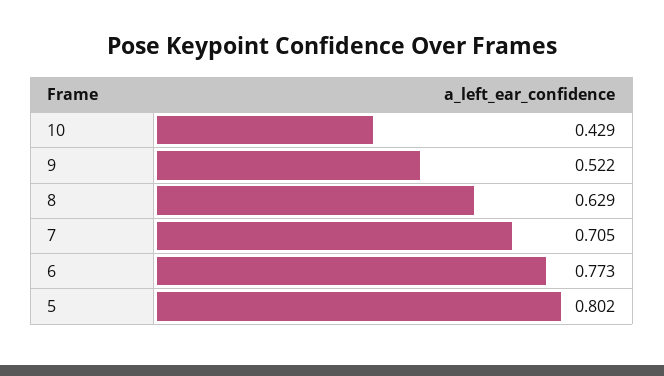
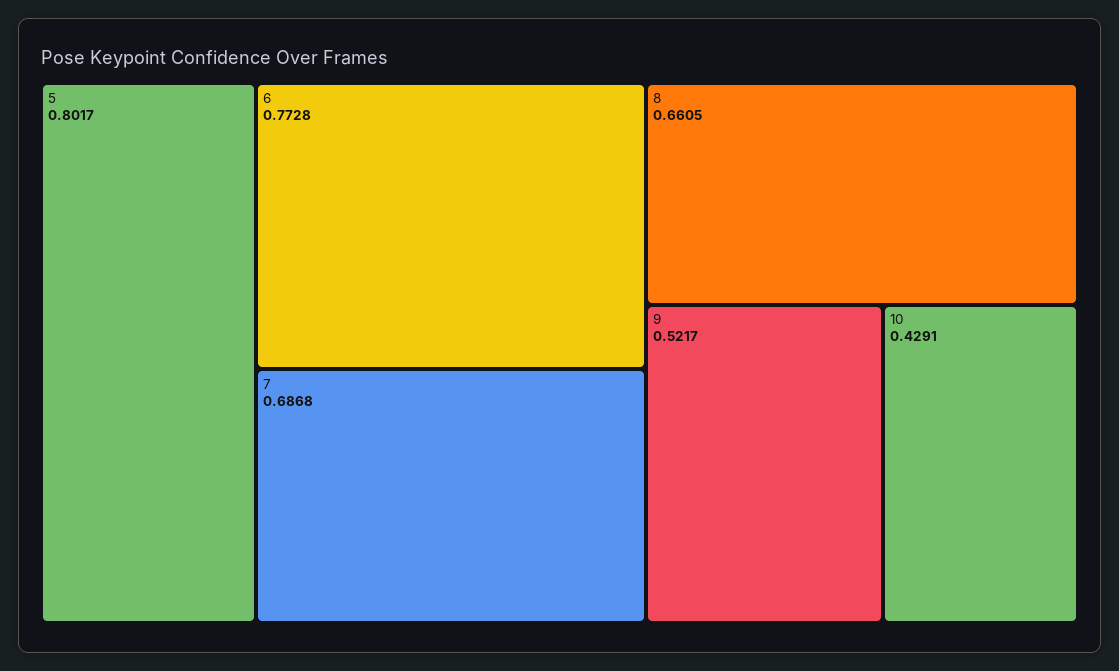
8: 0.629 -> 0.6605
7: 0.705 -> 0.6868

